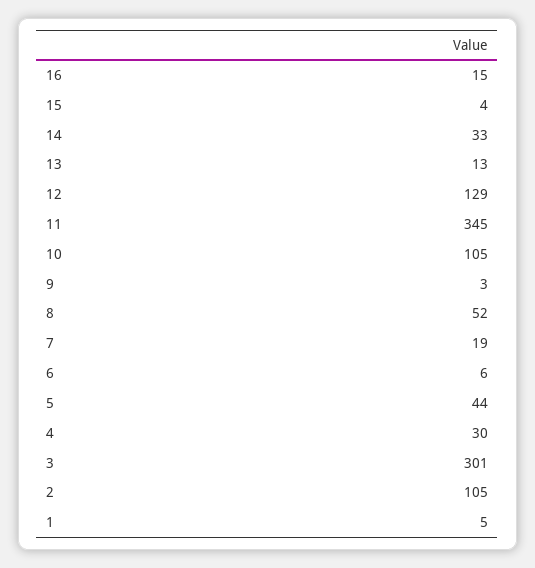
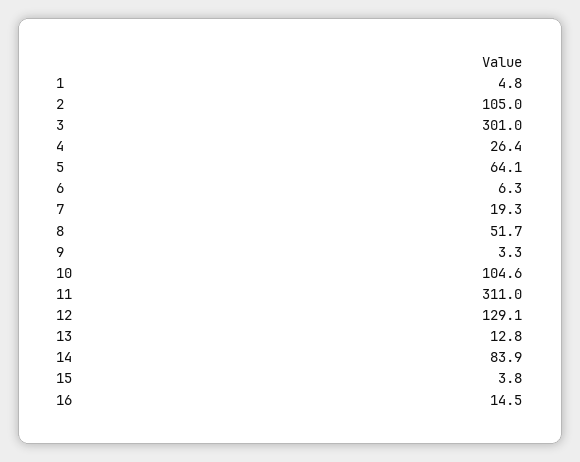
14: 33 -> 83.9
11: 345 -> 311
5: 44 -> 64.1
4: 30 -> 26.4

